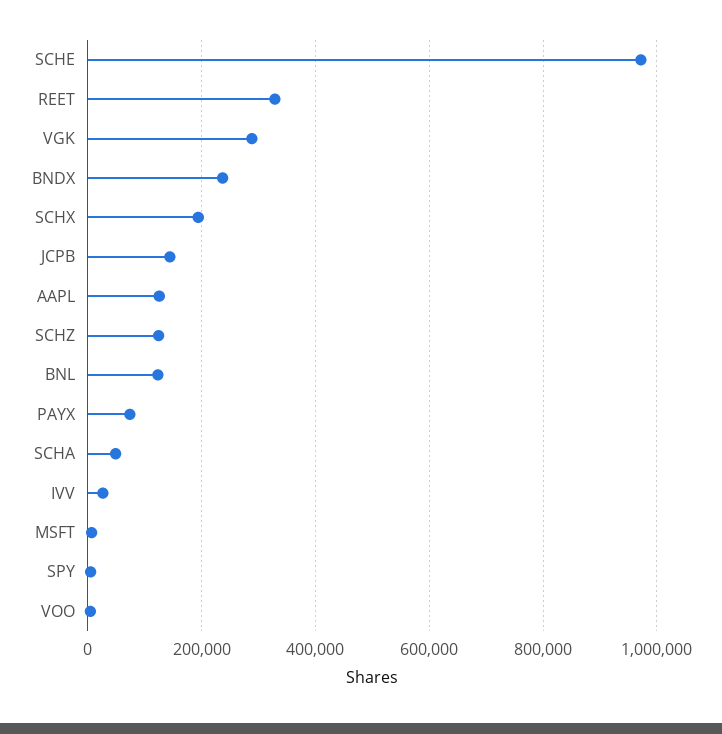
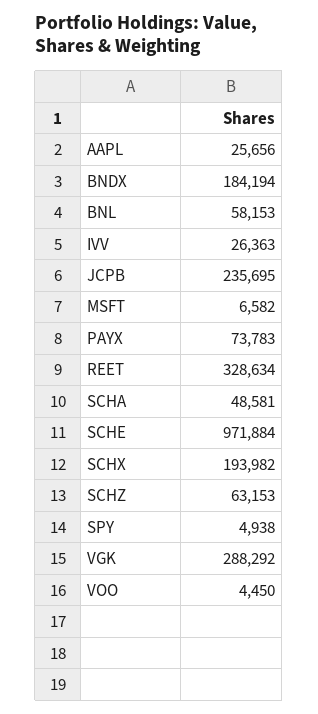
BNDX: 240000 -> 184194
JCPB: 140000 -> 235695
AAPL: 120000 -> 25656
SCHZ: 120000 -> 63153
BNL: 120000 -> 58153

